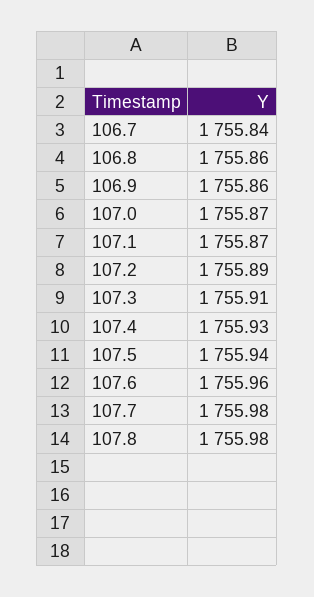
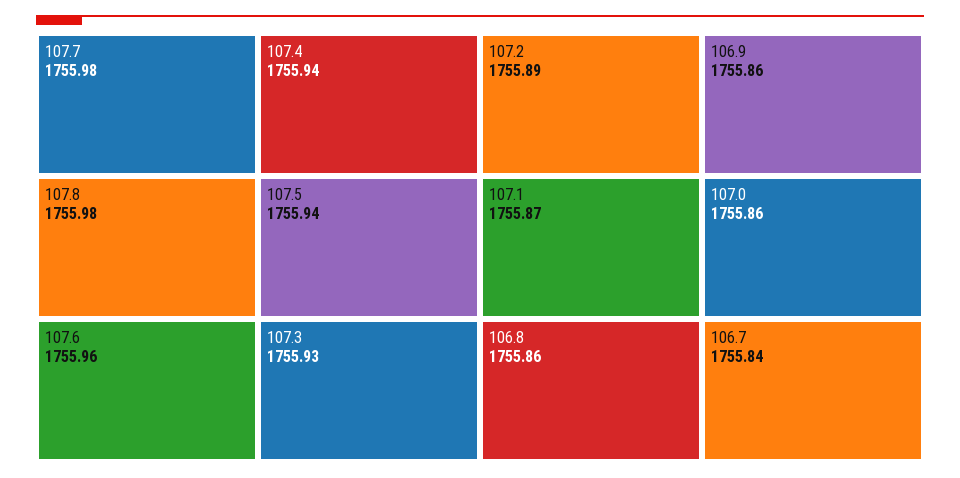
107.0: 1755.87 -> 1755.86
107.3: 1755.91 -> 1755.93
107.4: 1755.93 -> 1755.94

